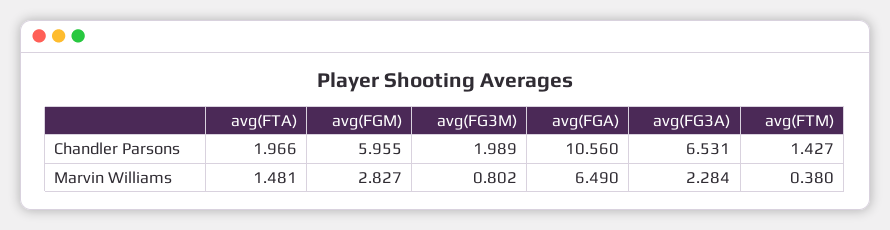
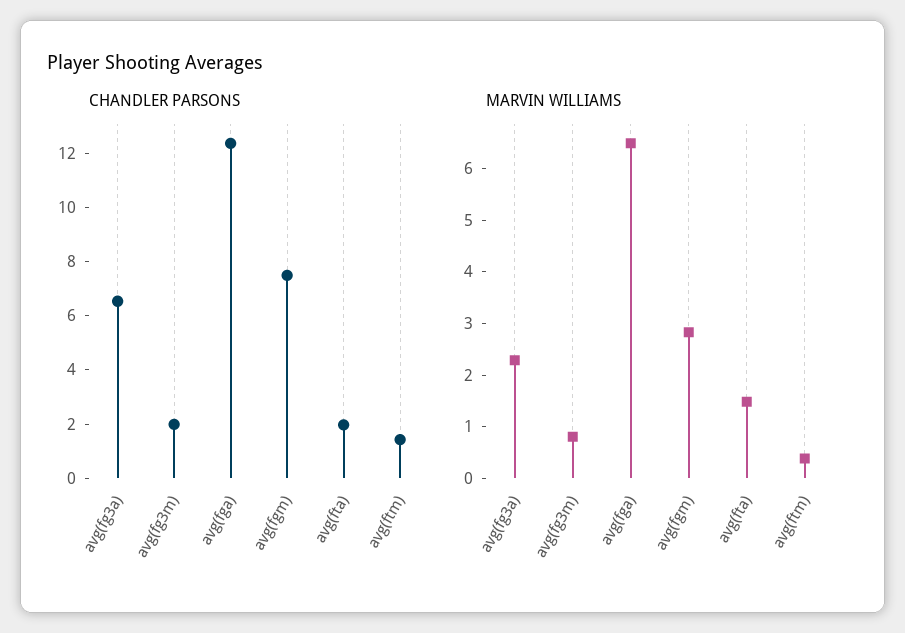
Chandler Parsons, avg(FGM): 5.955 -> 7.5
Chandler Parsons, avg(FGA): 10.56 -> 12.5

